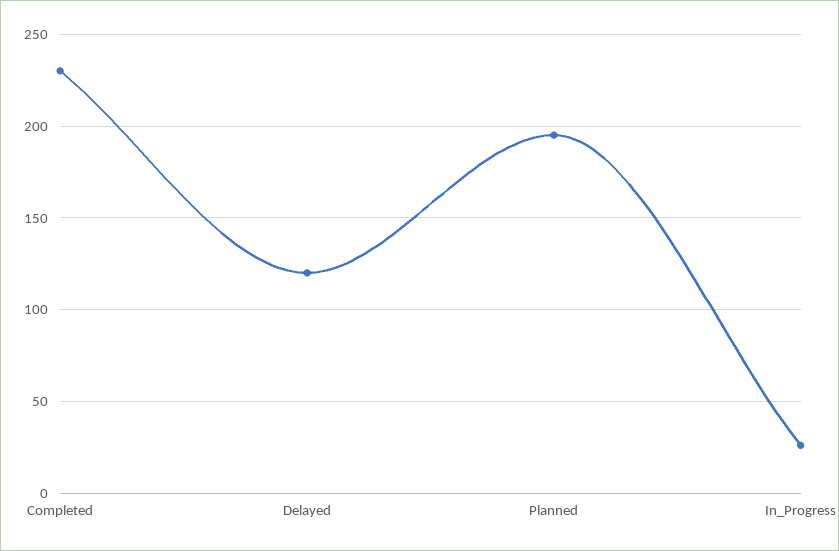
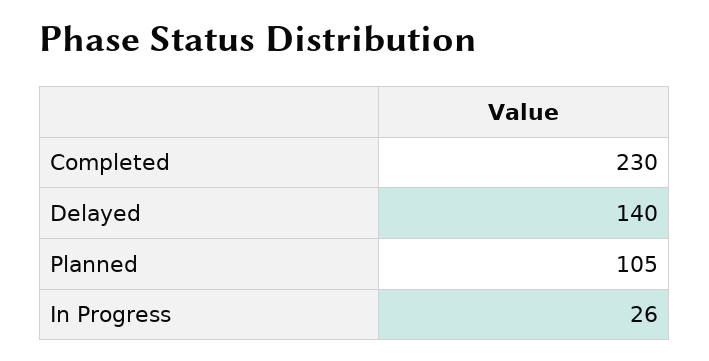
Delayed: 120 -> 140
Planned: 195 -> 105

